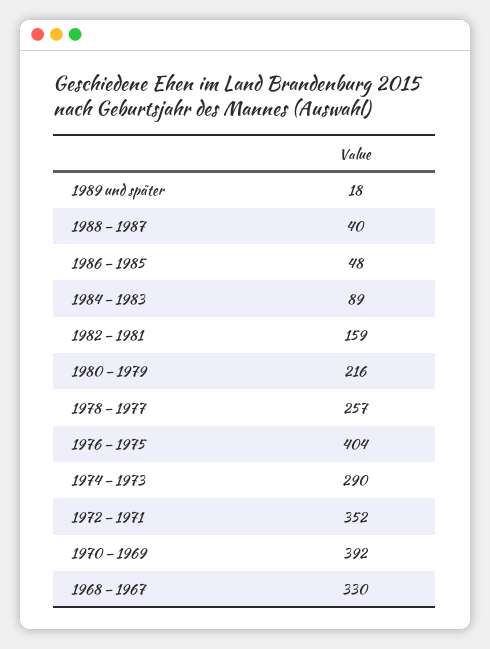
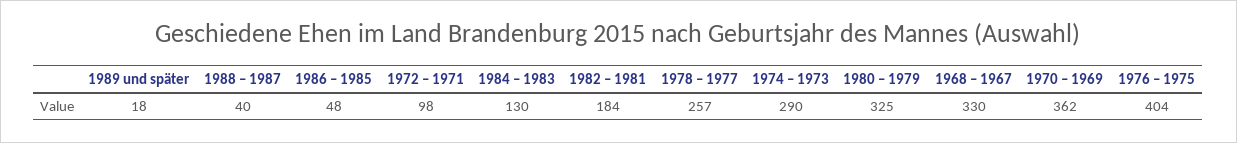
1984 – 1983: 89 -> 130
1982 – 1981: 159 -> 184
1980 – 1979: 216 -> 325
1972 – 1971: 352 -> 98
1970 – 1969: 392 -> 362

